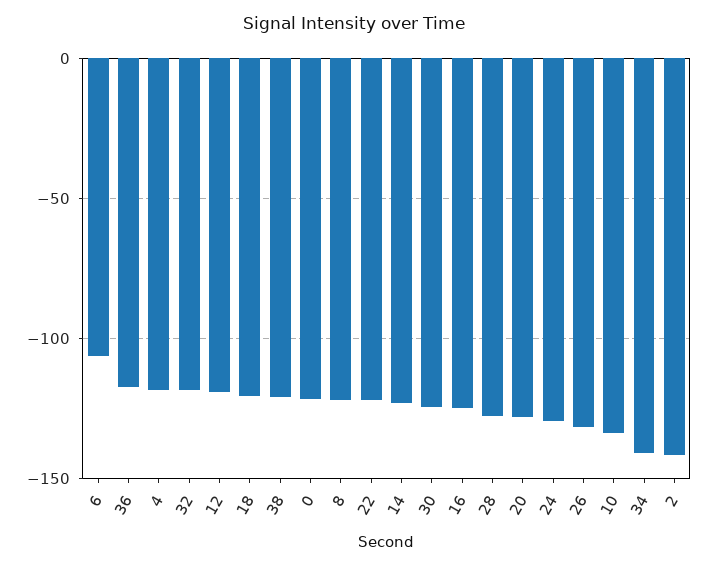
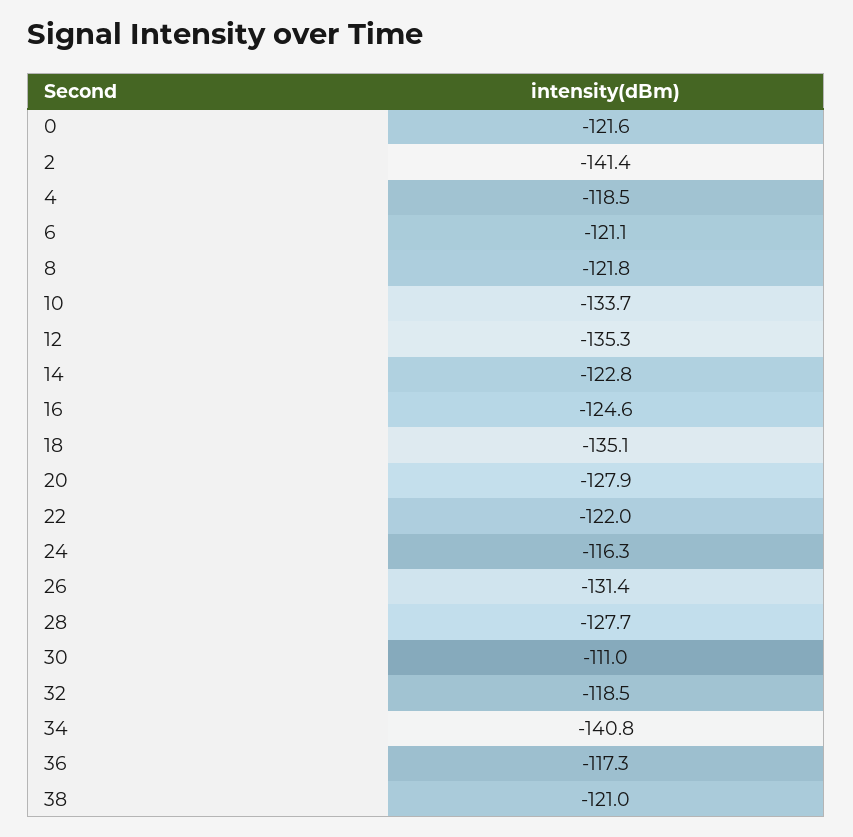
6: -105 -> -121.1
12: -120 -> -135.3
18: -120 -> -135.1
30: -125 -> -111
24: -130 -> -116.3

